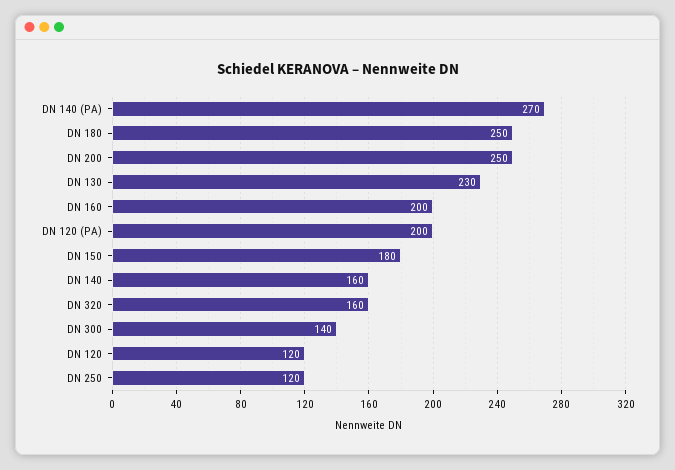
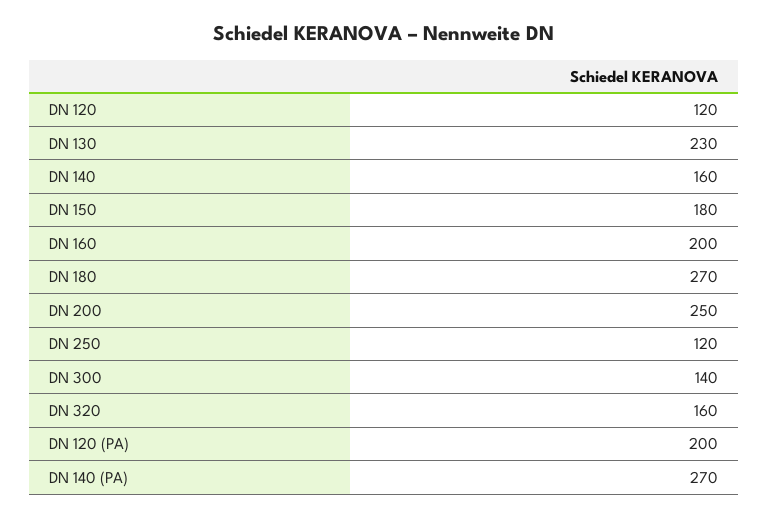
DN 180: 250 -> 270

